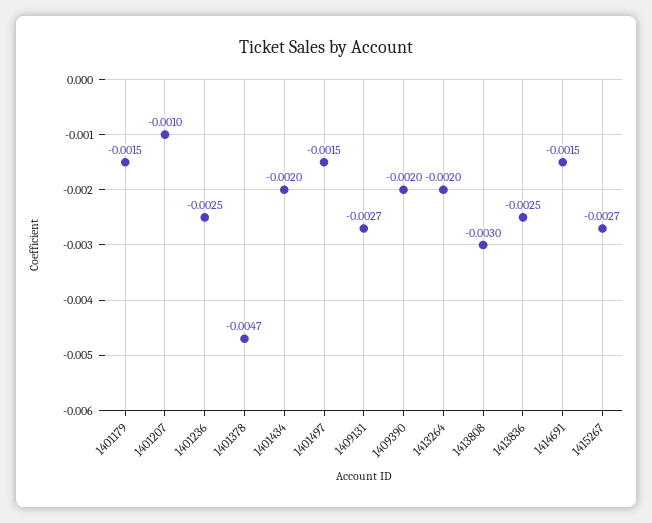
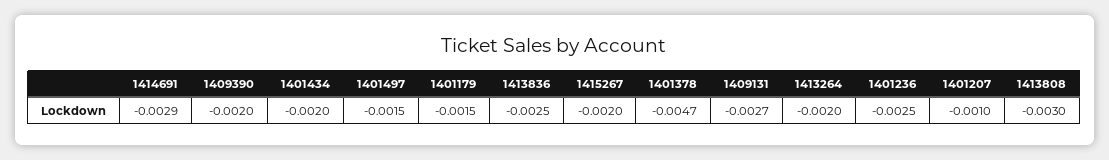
1414691: -0.0015 -> -0.0029
1415267: -0.0027 -> -0.002

